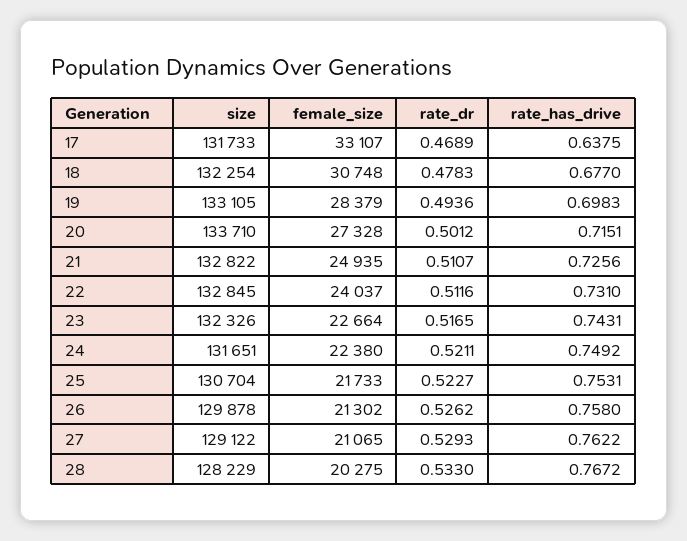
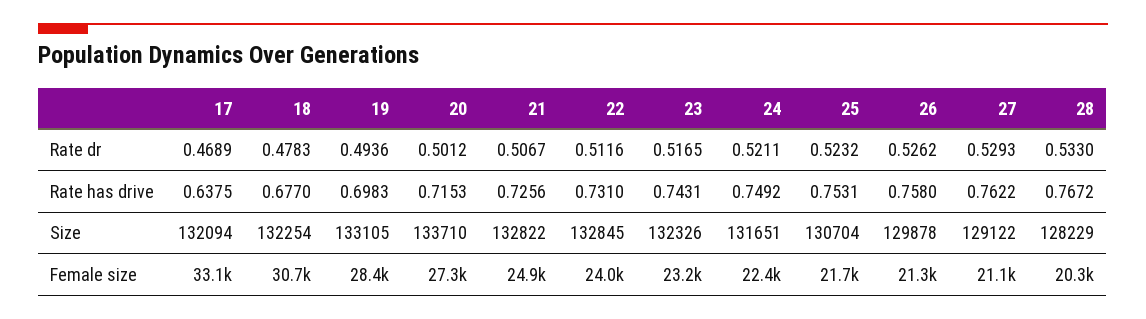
size, 17: 131733 -> 132094
rate_has_drive, 20: 0.7151 -> 0.7153
rate_dr, 21: 0.5107 -> 0.5067
female_size, 23: 22664 -> 23200
rate_dr, 25: 0.5227 -> 0.5232

